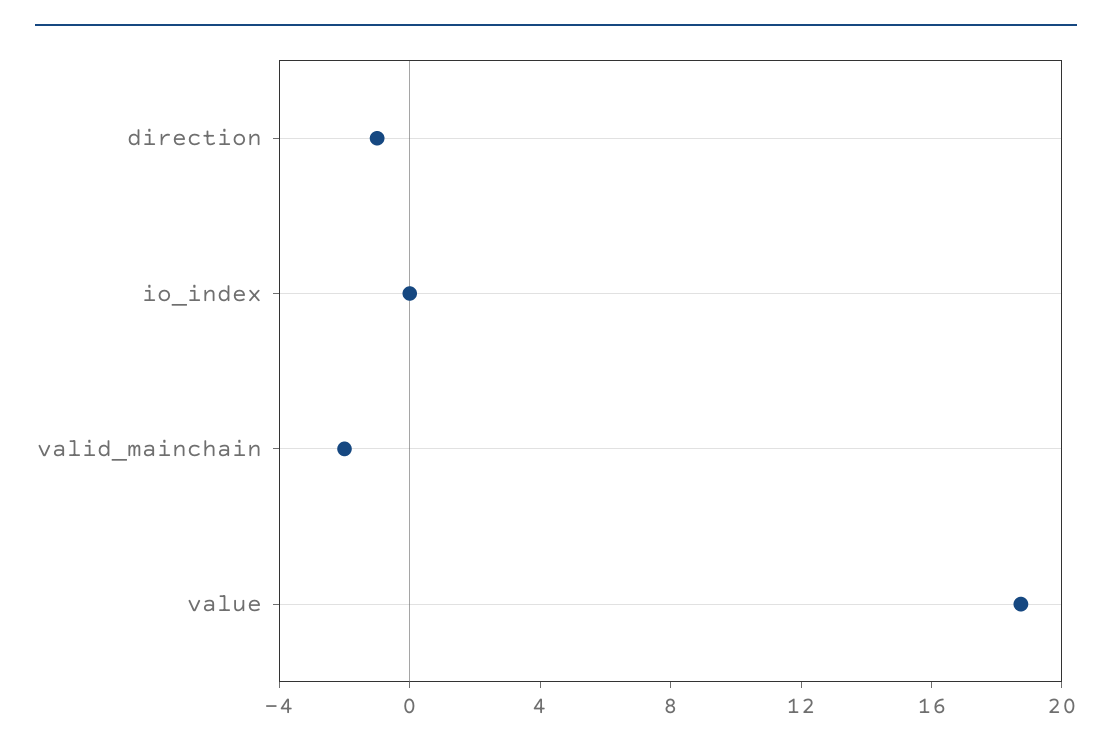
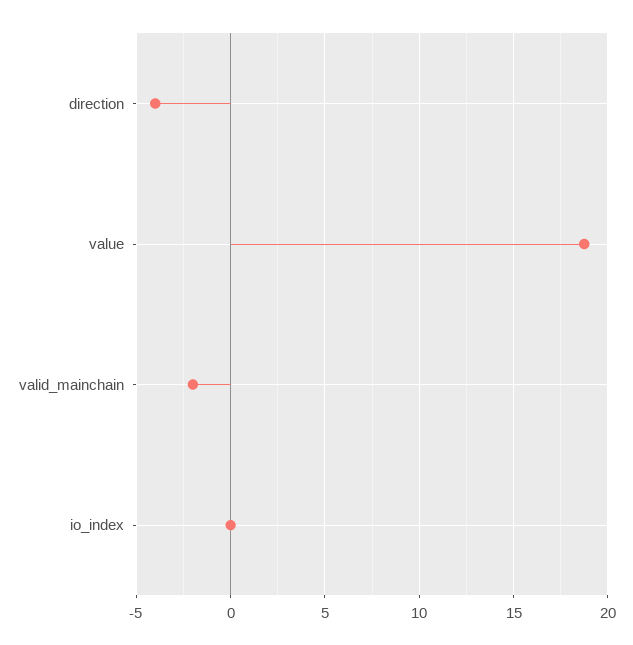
direction: -1 -> -4

